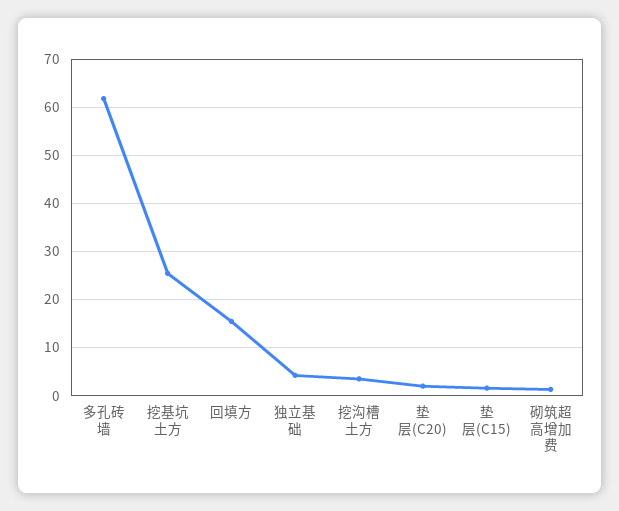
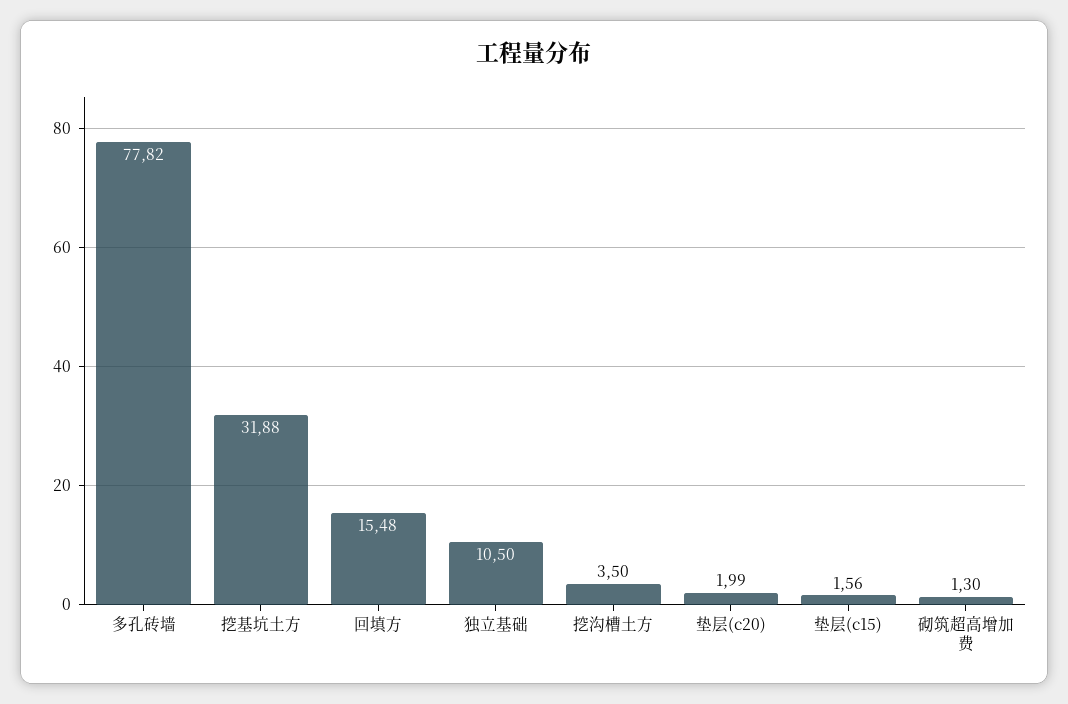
多孔砖墙: 62 -> 77.82
挖基坑土方: 26 -> 31.88
独立基础: 4 -> 10.5

